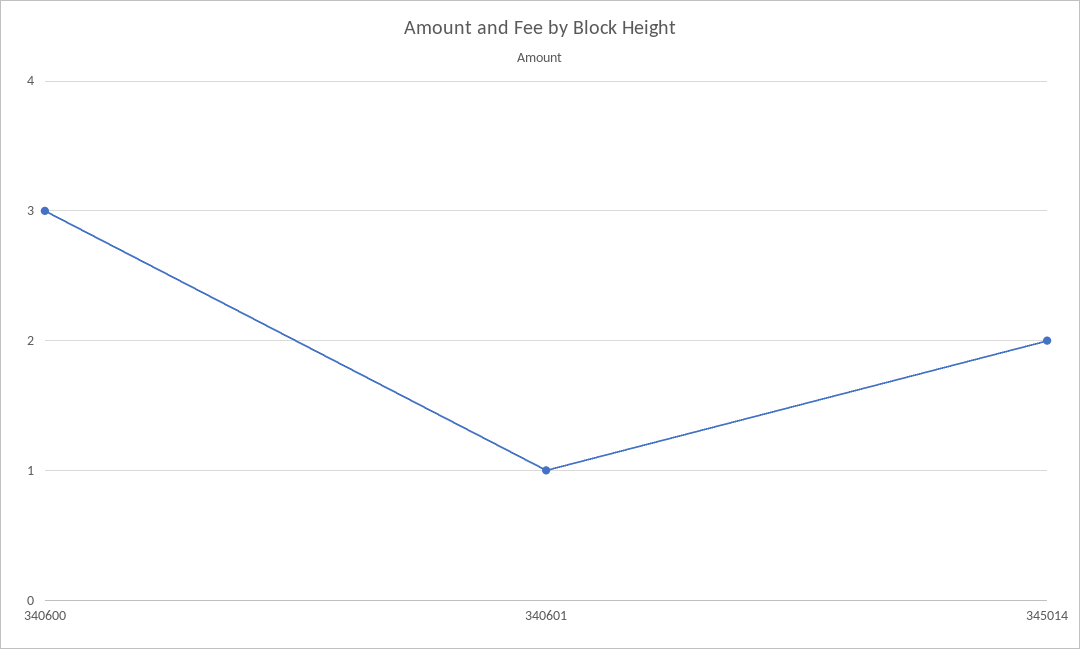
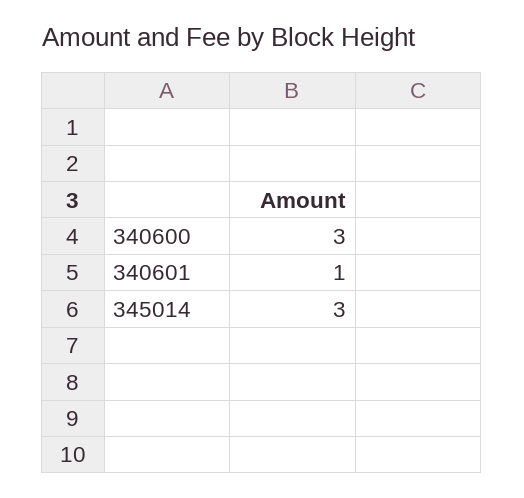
345014: 2 -> 3

